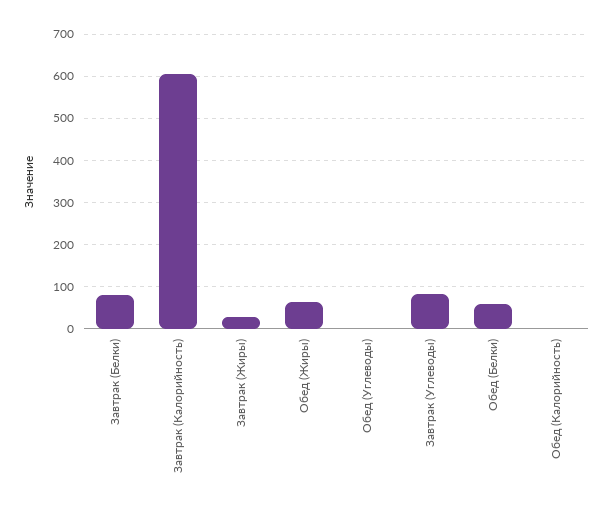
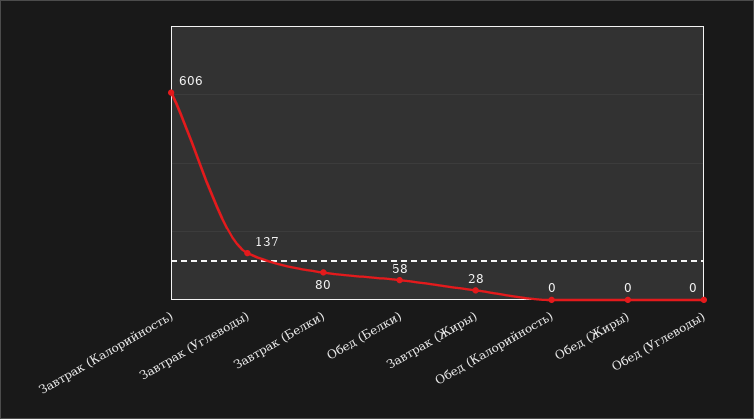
Обед (Жиры): 60 -> 0
Завтрак (Углеводы): 80 -> 137

